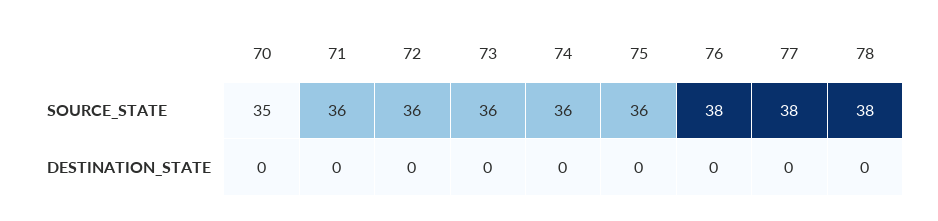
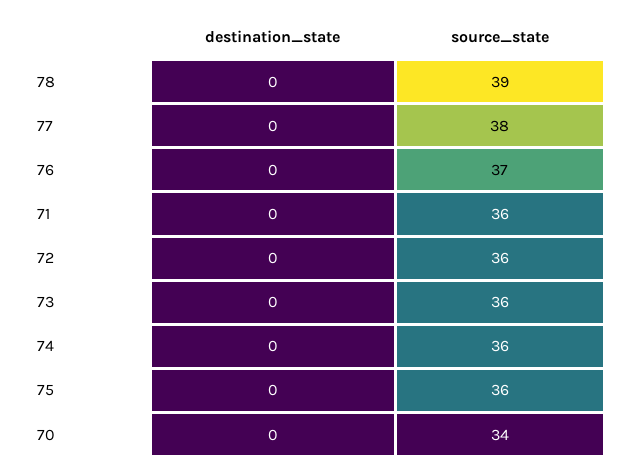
70, SOURCE_STATE: 35 -> 34
76, SOURCE_STATE: 38 -> 37
78, SOURCE_STATE: 38 -> 39

